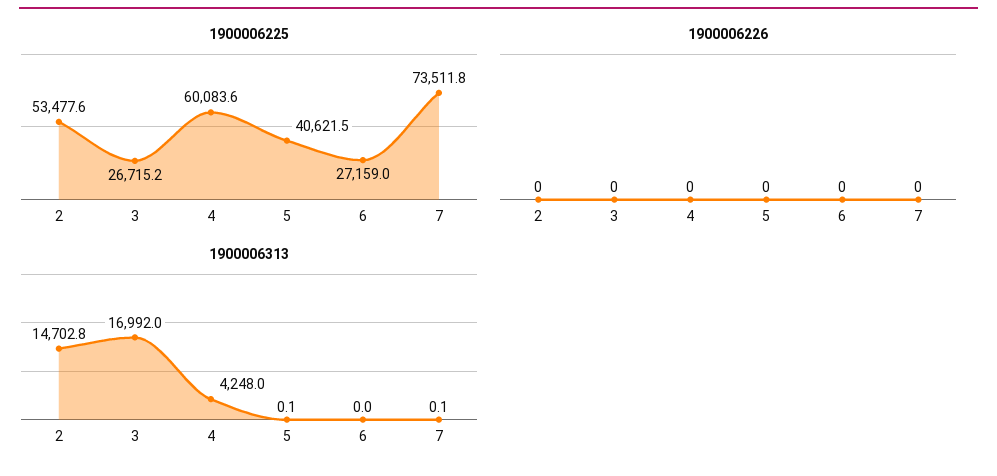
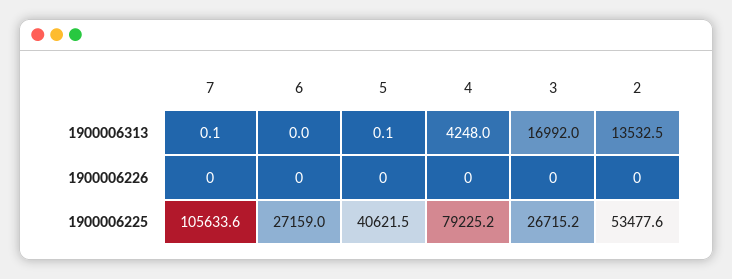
1900006225, 4: 60083.6 -> 79225.2
1900006225, 7: 73511.8 -> 105633.6
1900006313, 2: 14702.8 -> 13532.5

